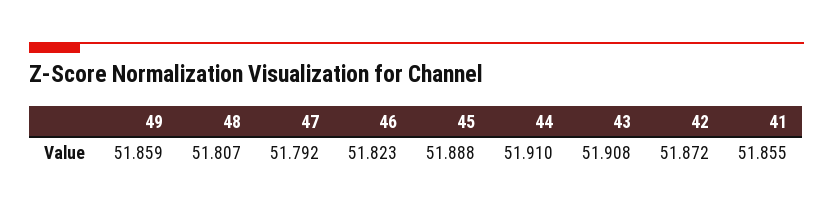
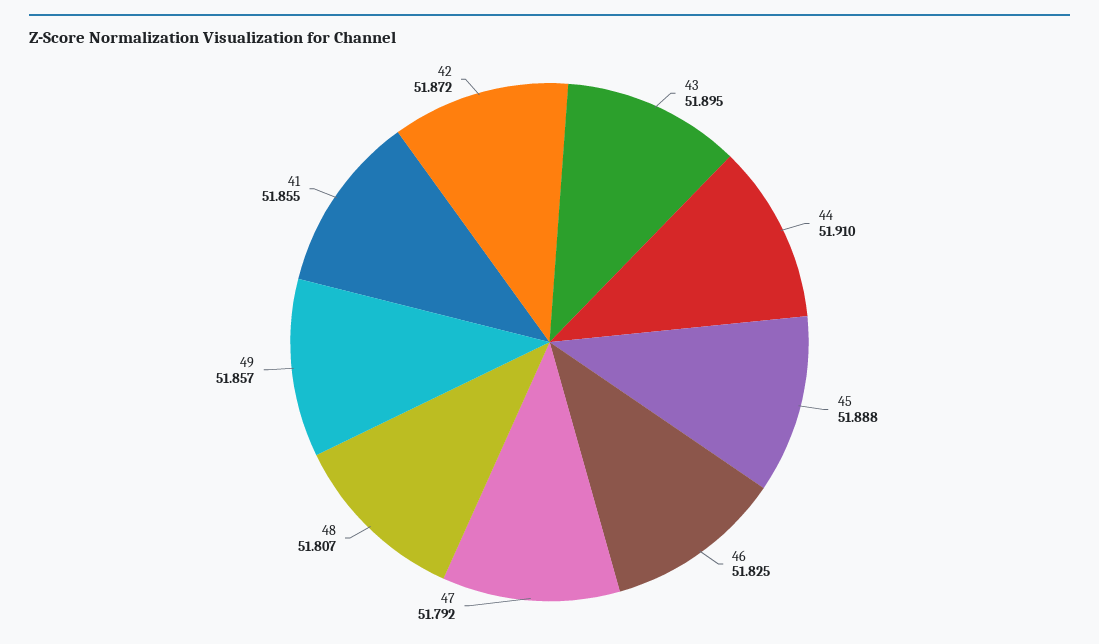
49: 51.859 -> 51.857
46: 51.823 -> 51.825
43: 51.908 -> 51.895

